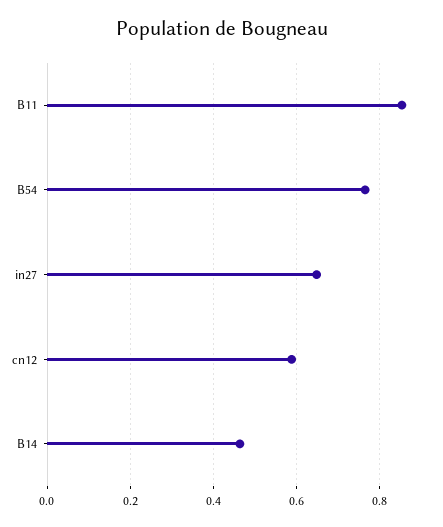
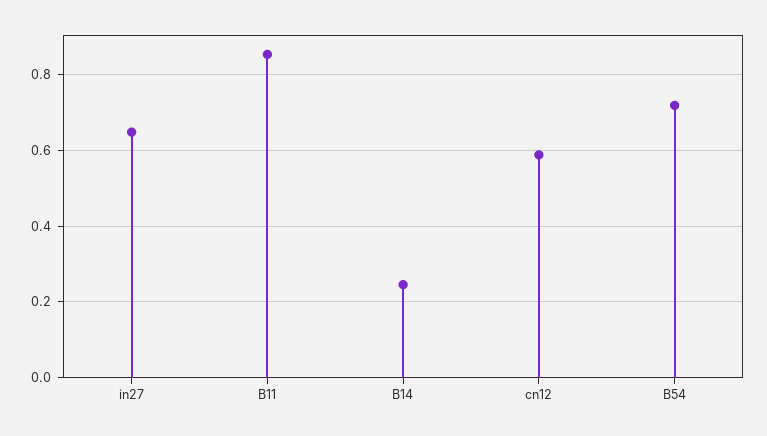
B54: 0.76 -> 0.72
B14: 0.46 -> 0.24

